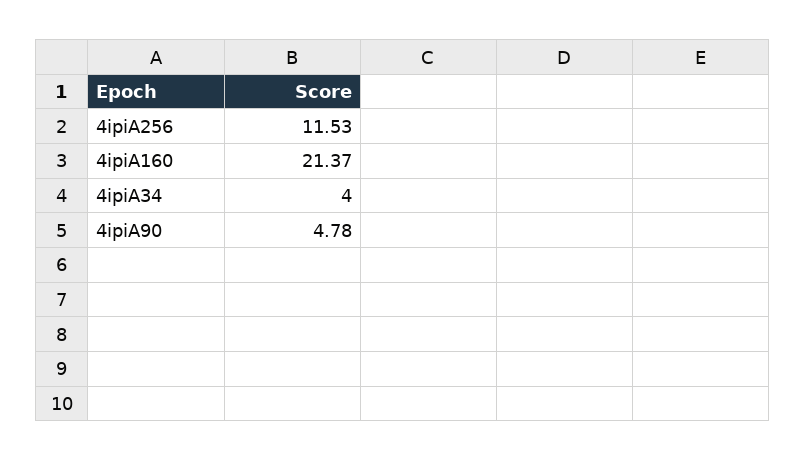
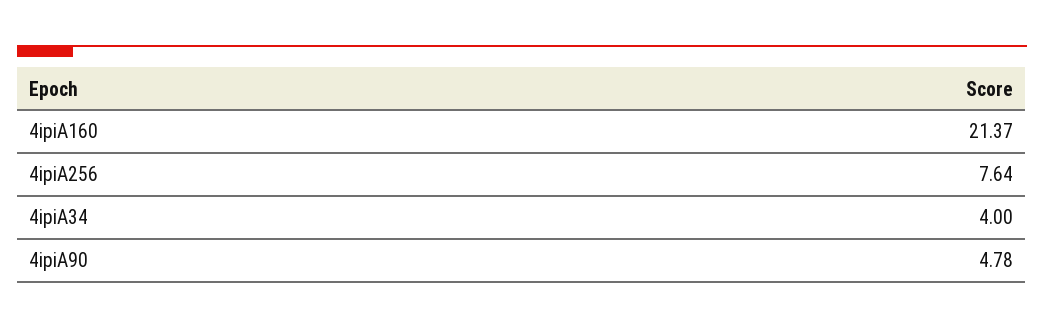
4ipiA256: 11.53 -> 7.64

